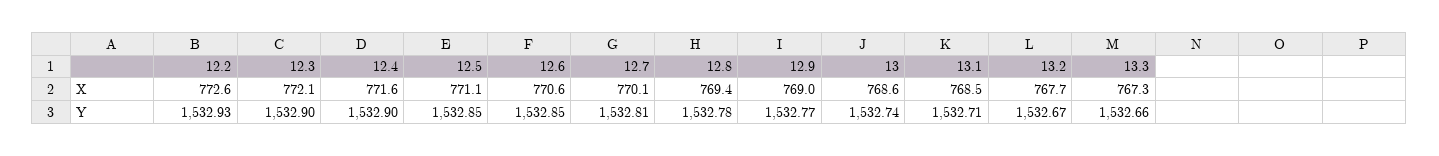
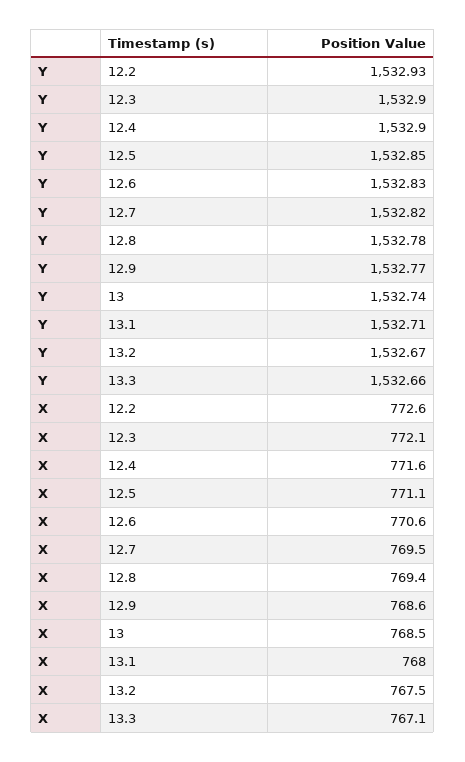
12.7, X: 770.1 -> 769.5
12.9, X: 769 -> 768.6
13, X: 768.6 -> 768.5
13.1, X: 768.5 -> 768
13.2, X: 767.7 -> 767.5
13.3, X: 767.3 -> 767.1
12.6, Y: 1532.85 -> 1532.83
12.7, Y: 1532.81 -> 1532.82

